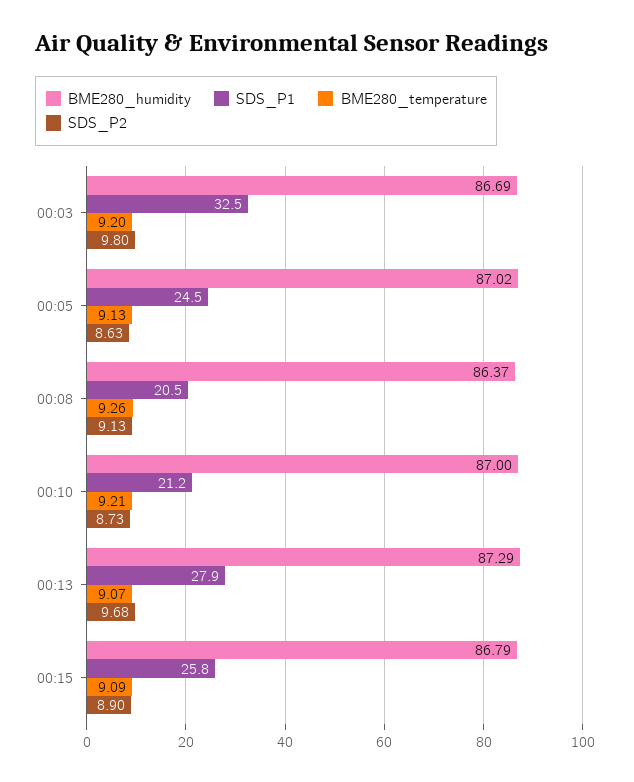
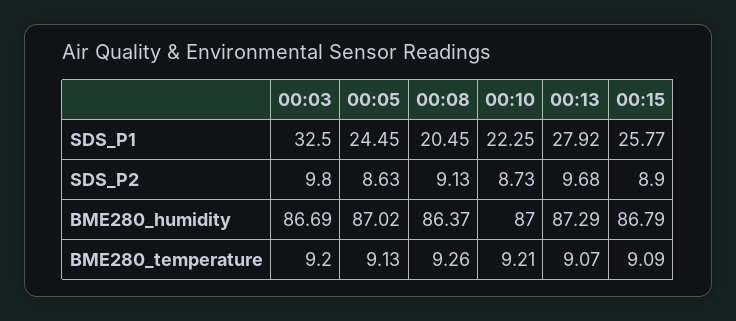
SDS_P1, 00:10: 21.2 -> 22.25

